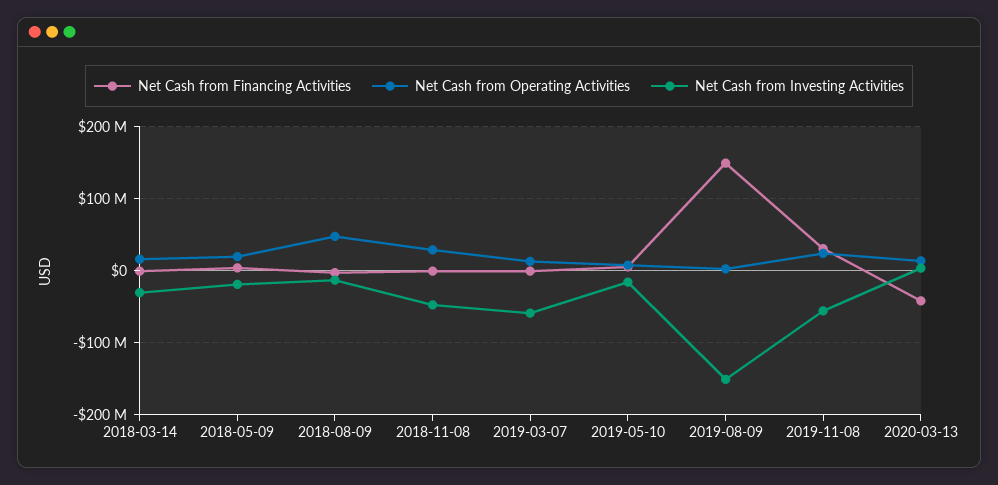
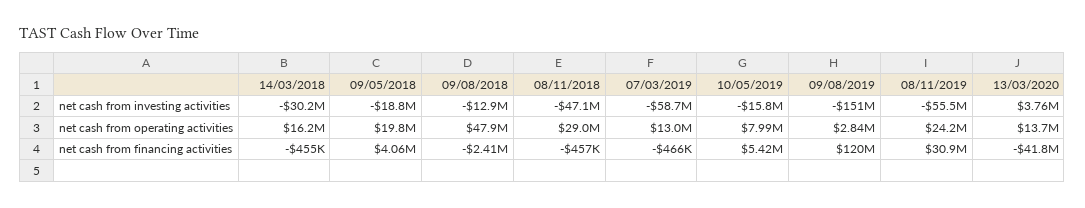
Net Cash from Financing Activities, 2019-08-09: 150000000 -> 120000000

